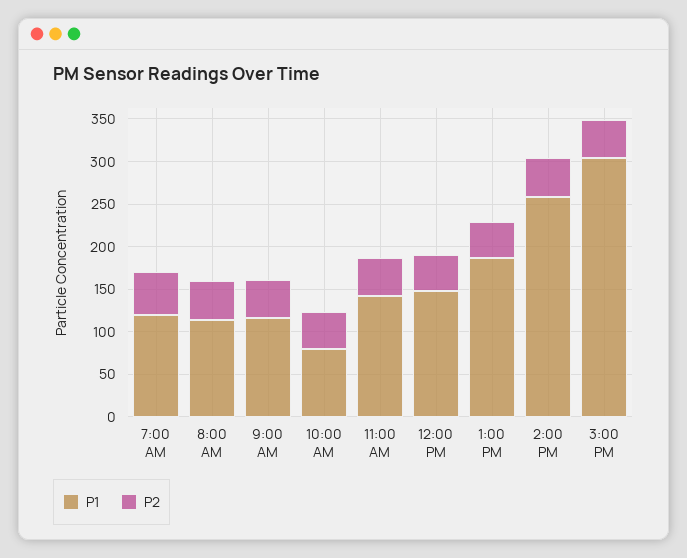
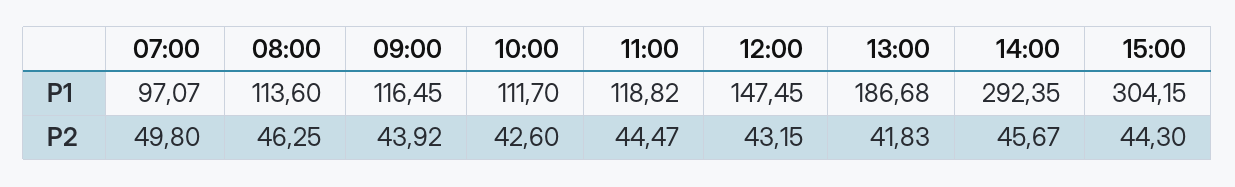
P1, 7:00 AM: 120 -> 97.07
P1, 10:00 AM: 80 -> 111.7
P1, 11:00 AM: 140 -> 118.82
P1, 2:00 PM: 260 -> 292.35

